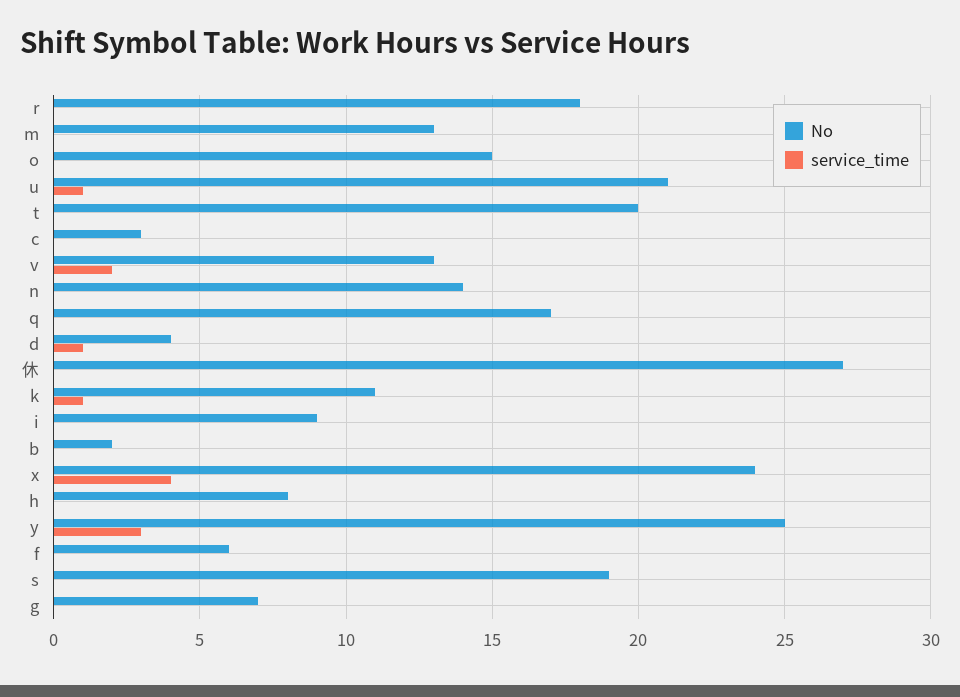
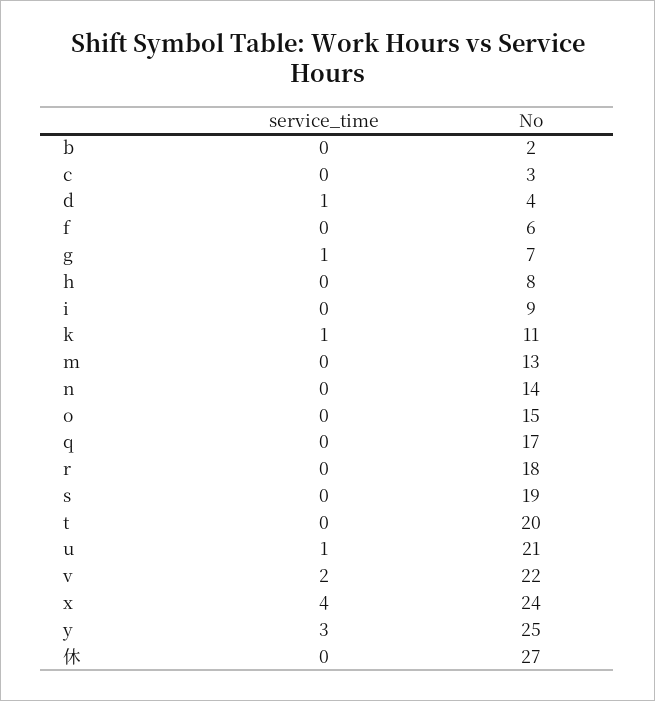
No, v: 13 -> 22
service_time, g: 0 -> 1

